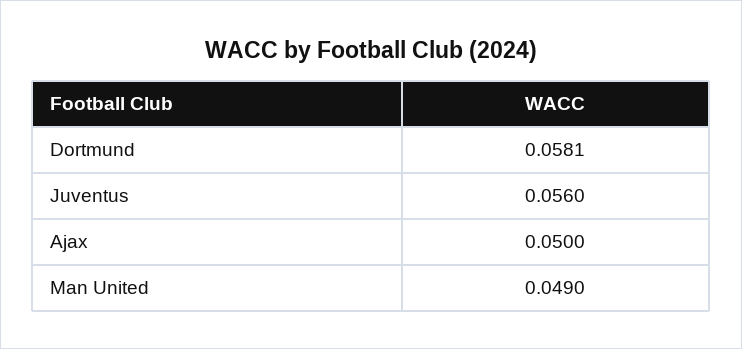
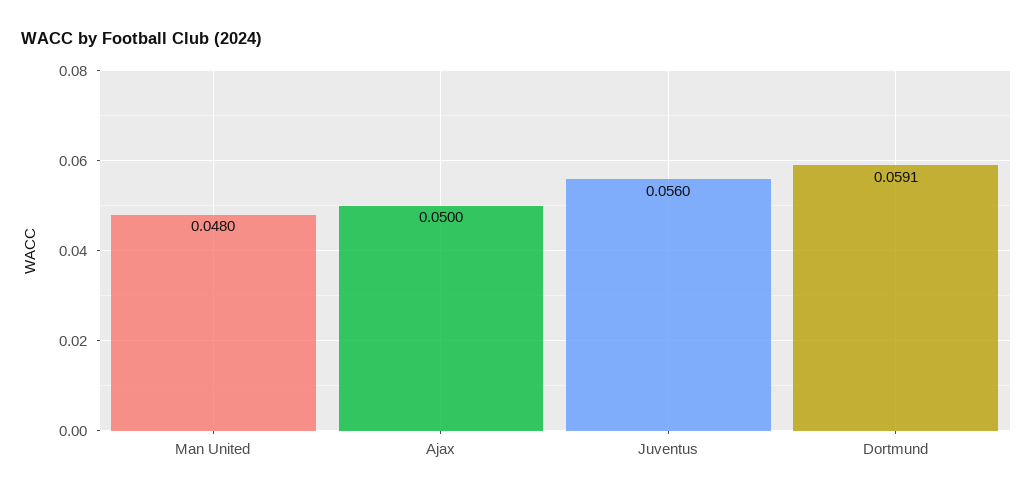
Dortmund: 0.0581 -> 0.0591
Man United: 0.049 -> 0.048

